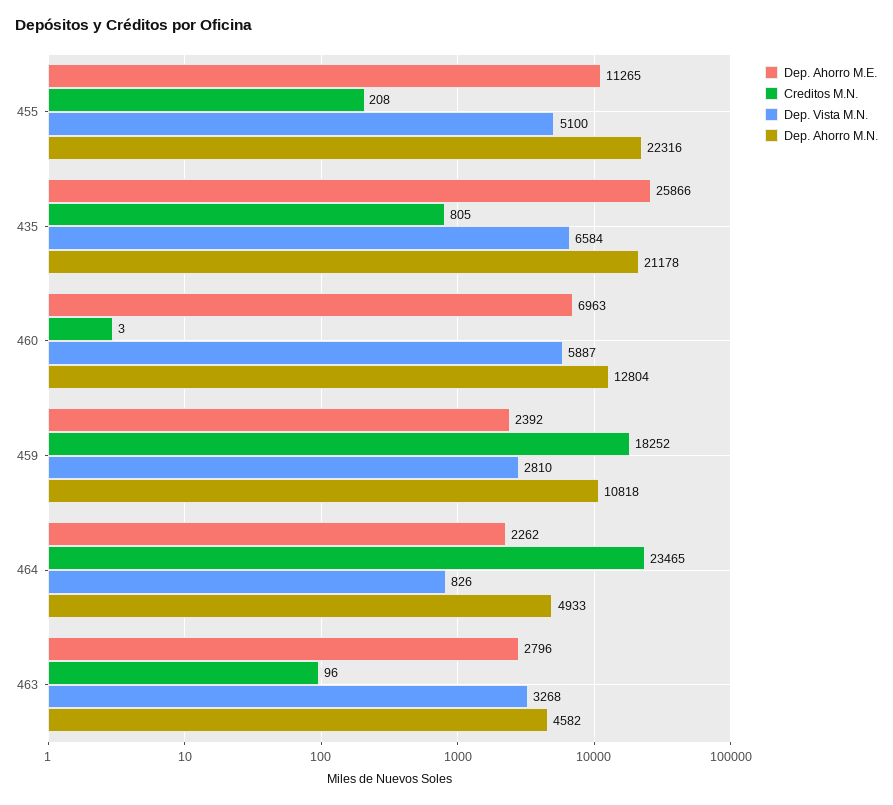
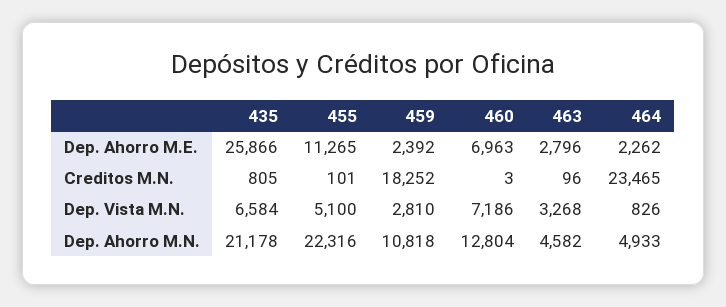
Creditos M.N., 455: 208 -> 101
Dep. Vista M.N., 460: 5887 -> 7186

